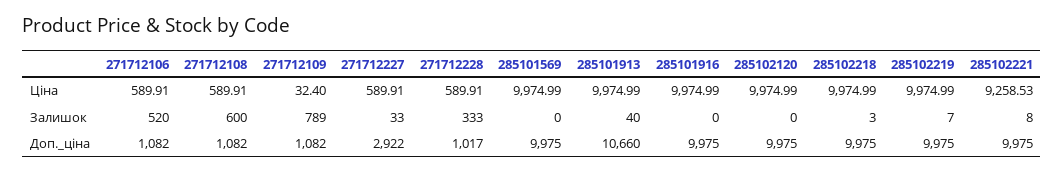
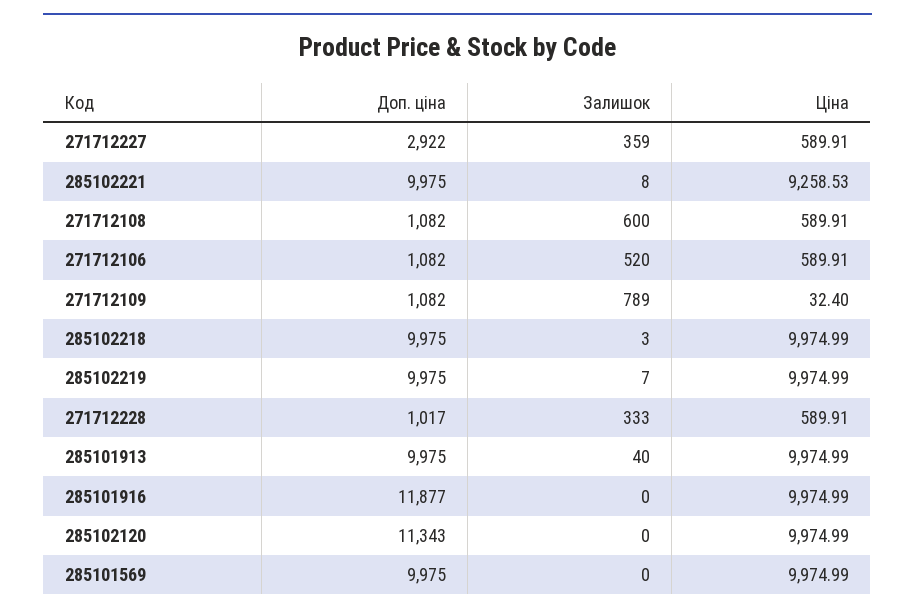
271712227, Залишок: 33 -> 359
285101913, Доп._ціна: 10660 -> 9975
285101916, Доп._ціна: 9975 -> 11877
285102120, Доп._ціна: 9975 -> 11343

